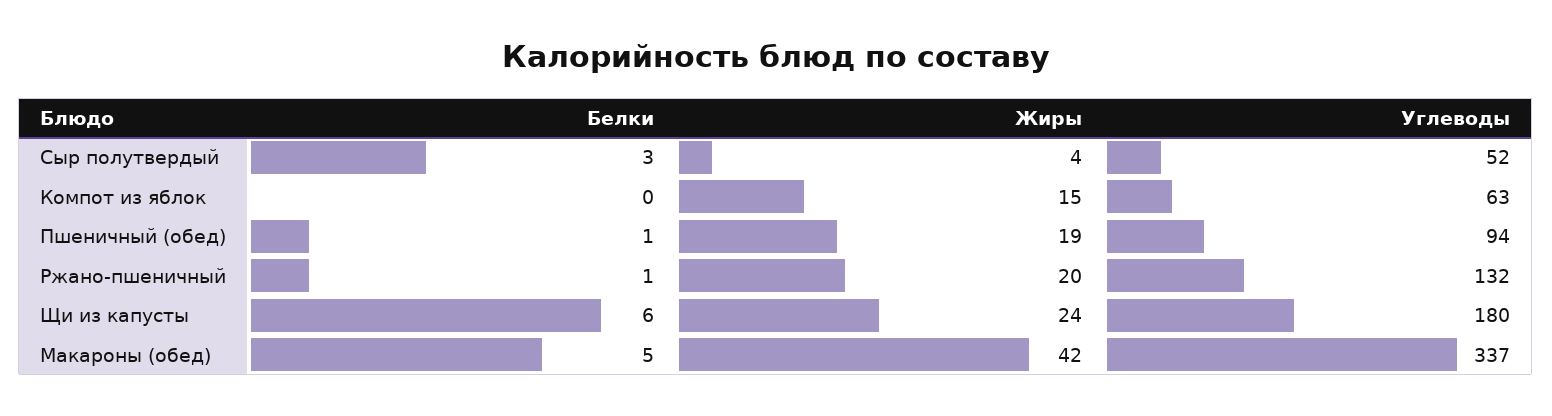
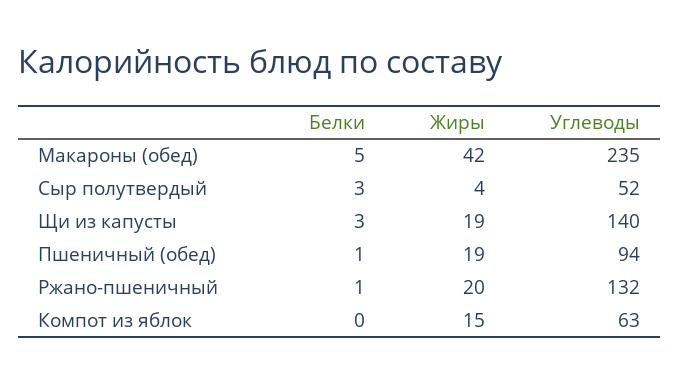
Белки, Щи из капусты: 6 -> 3
Жиры, Щи из капусты: 24 -> 19
Углеводы, Щи из капусты: 180 -> 140
Углеводы, Макароны (обед): 337 -> 235

